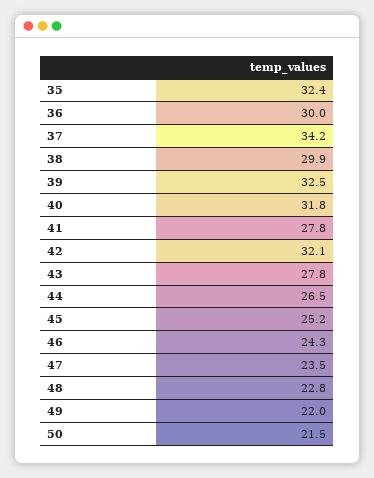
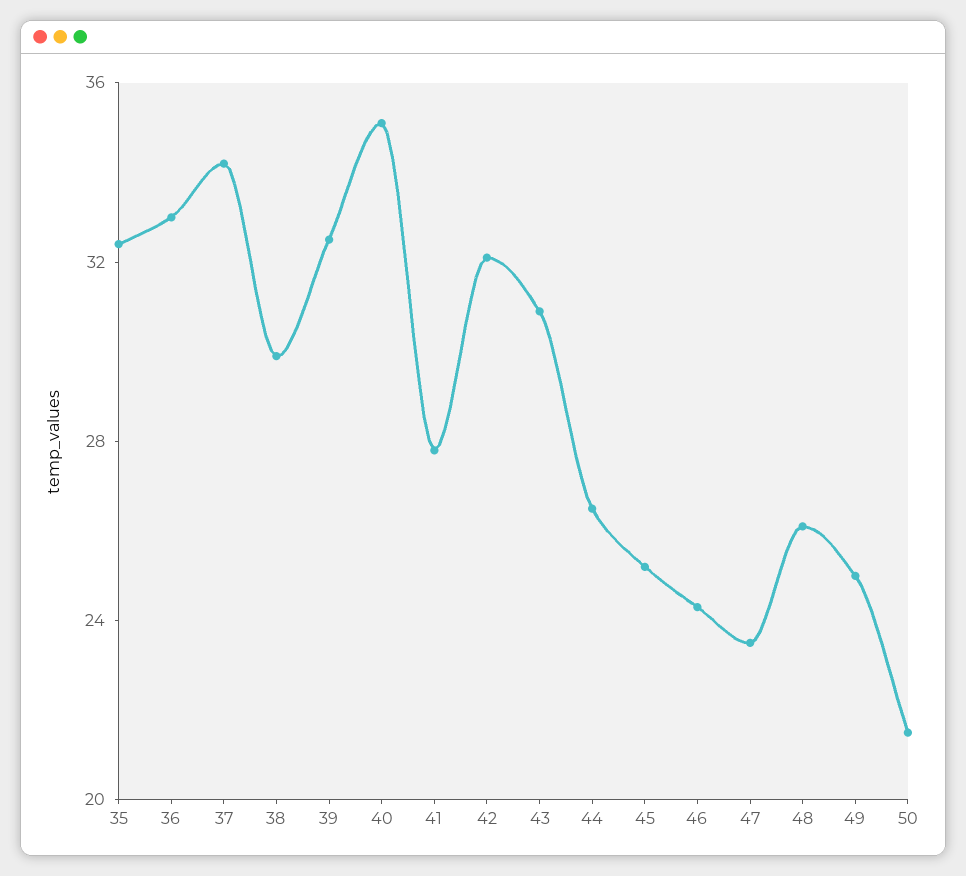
36: 30 -> 33
40: 31.8 -> 35
43: 27.8 -> 31
48: 22.8 -> 26
49: 22 -> 25

